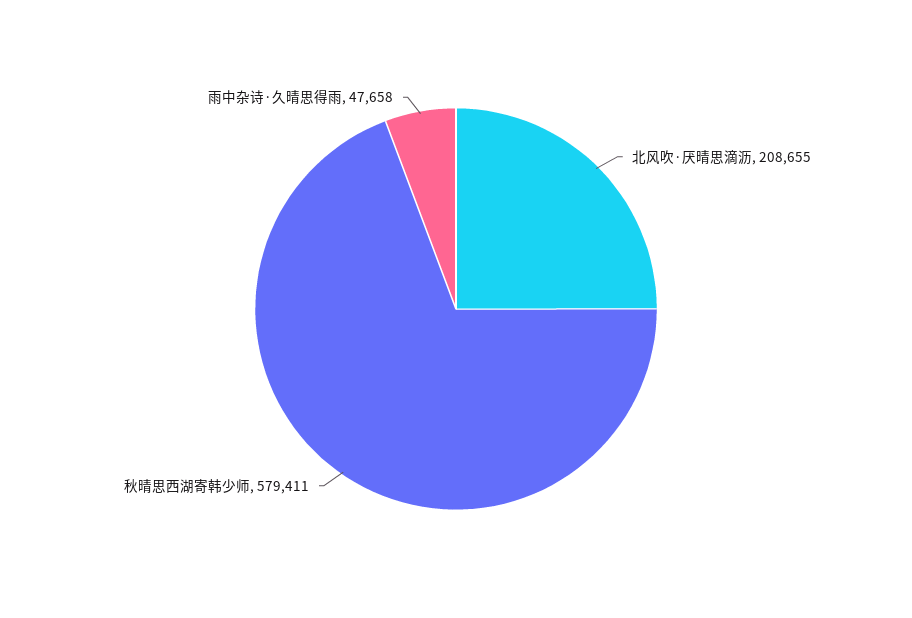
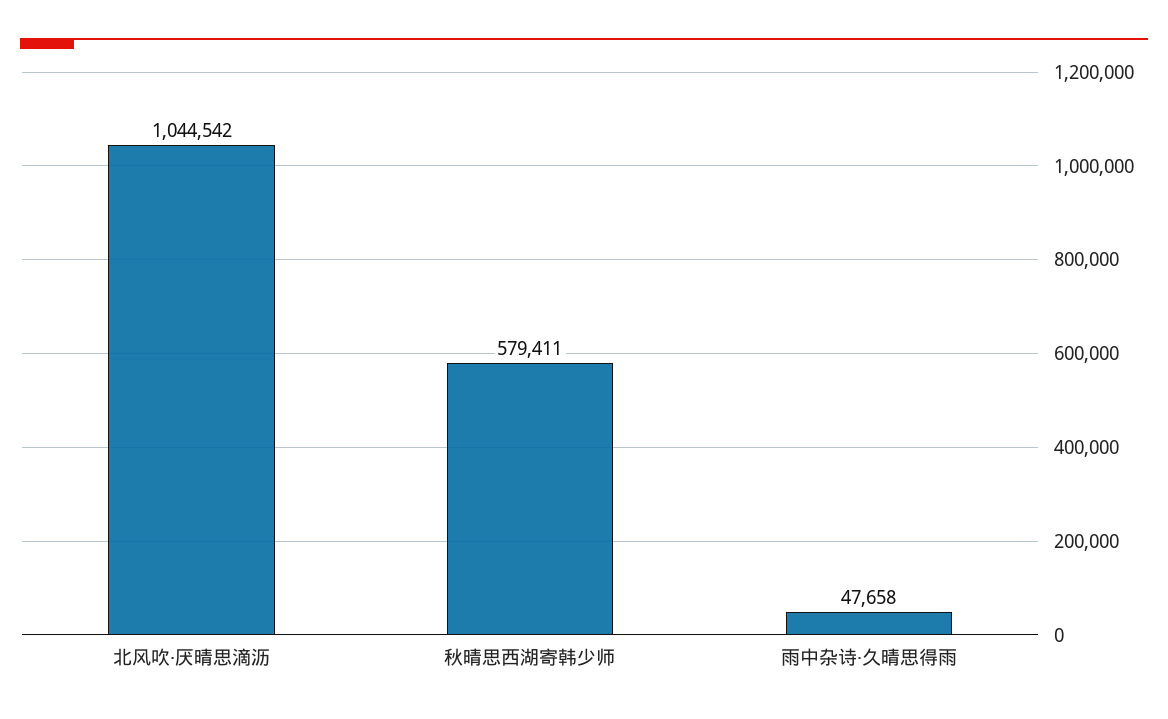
北风吹·厌晴思滴沥: 208655 -> 1044542

